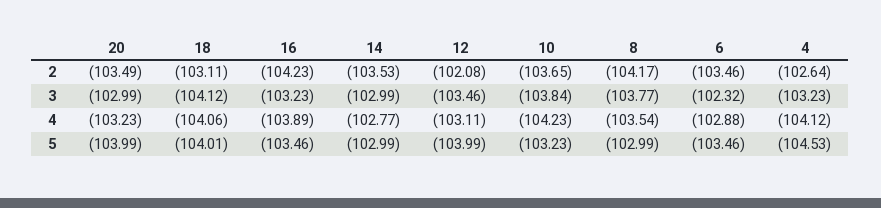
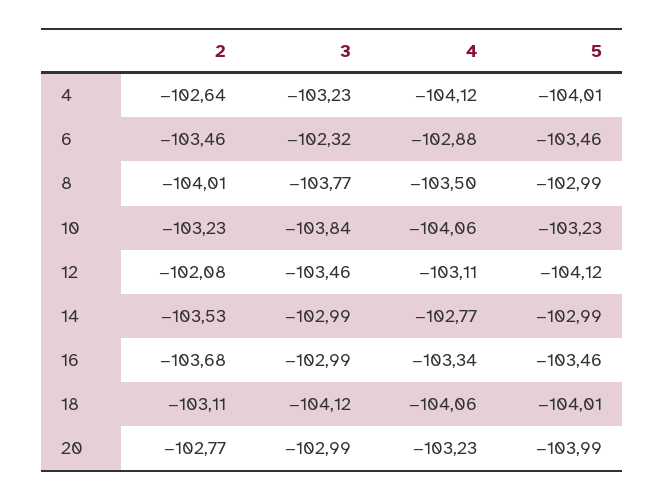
20, 2: -103.49 -> -102.77
16, 2: -104.23 -> -103.68
10, 2: -103.65 -> -103.23
8, 2: -104.17 -> -104.01
16, 3: -103.23 -> -102.99
16, 4: -103.89 -> -103.34
10, 4: -104.23 -> -104.06
8, 4: -103.54 -> -103.5
12, 5: -103.99 -> -104.12
4, 5: -104.53 -> -104.01

